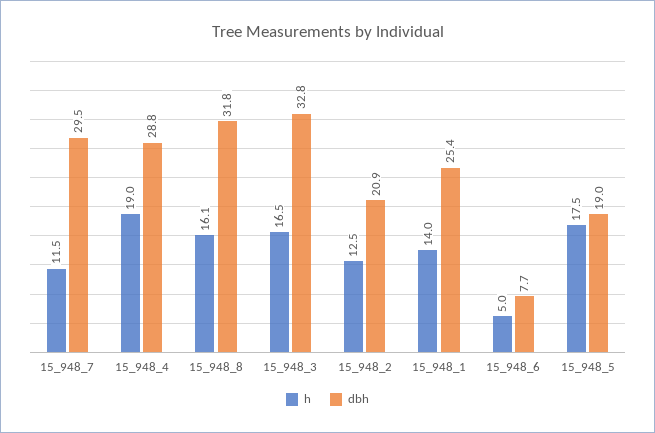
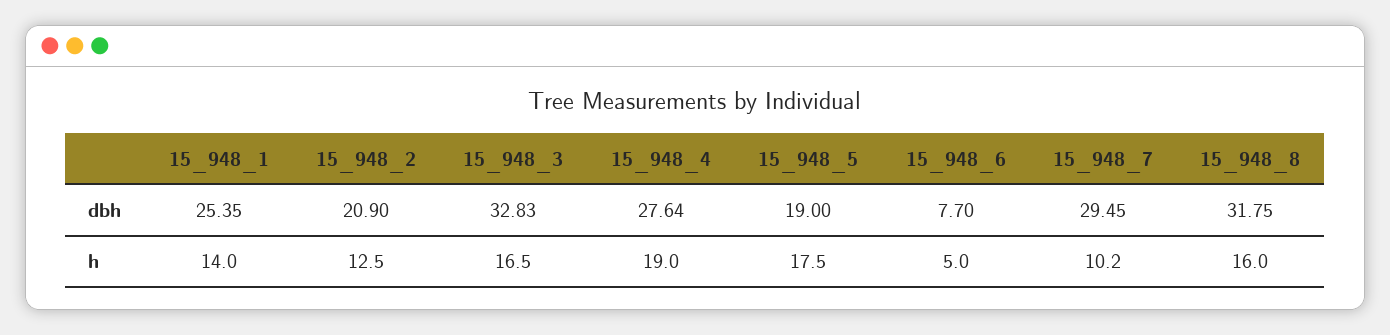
h, 15_948_7: 11.5 -> 10.2
dbh, 15_948_4: 28.8 -> 27.64
h, 15_948_8: 16.1 -> 16

